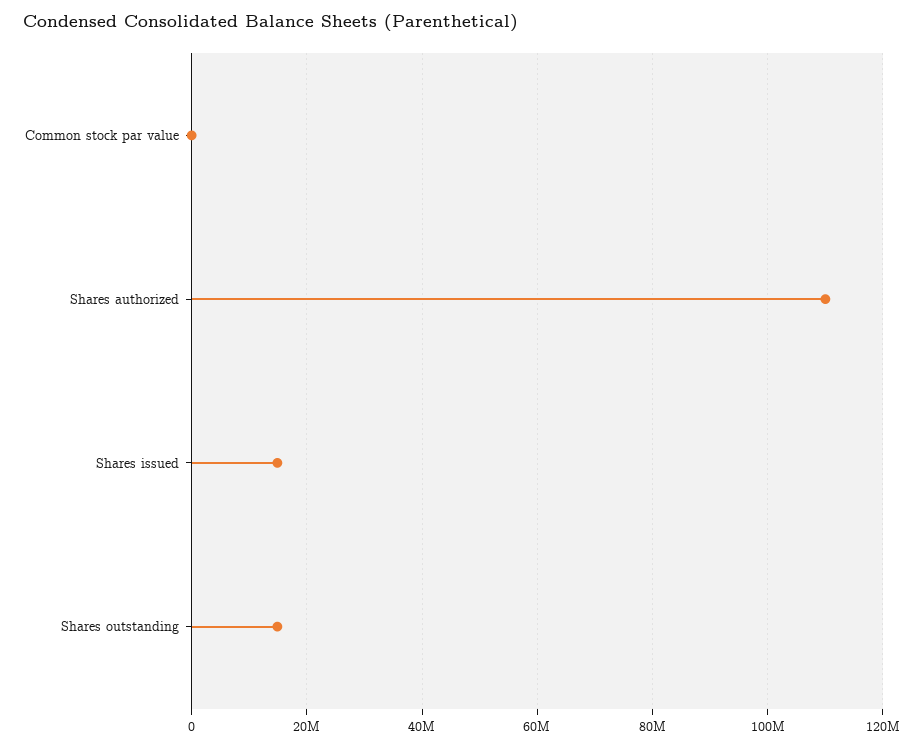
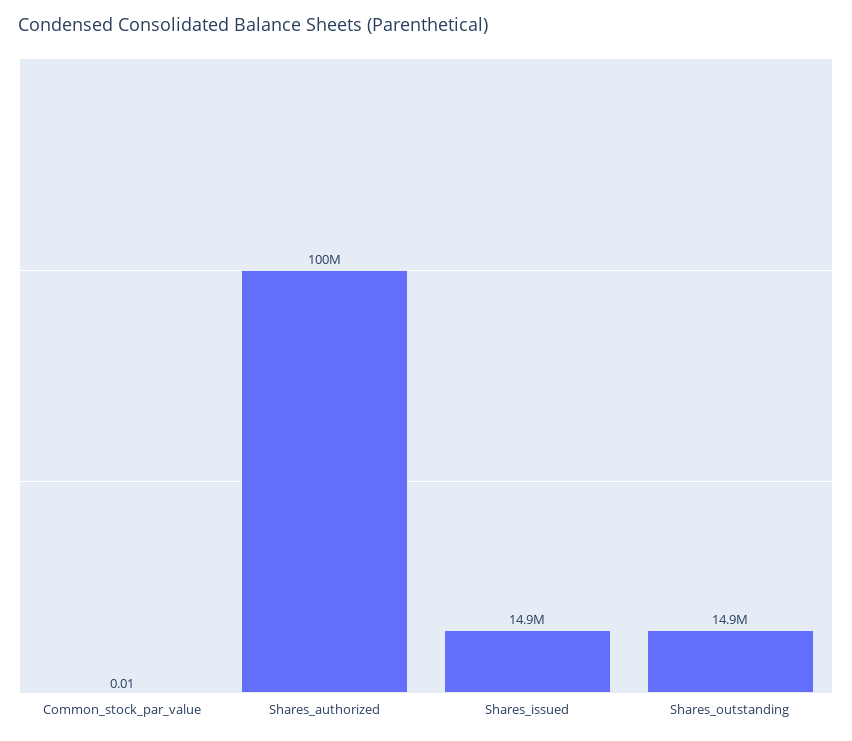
Shares authorized: 110000000 -> 100000000

